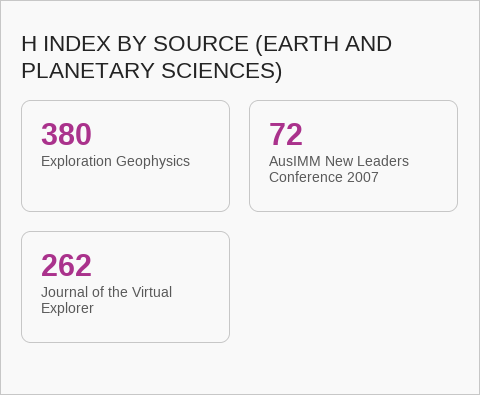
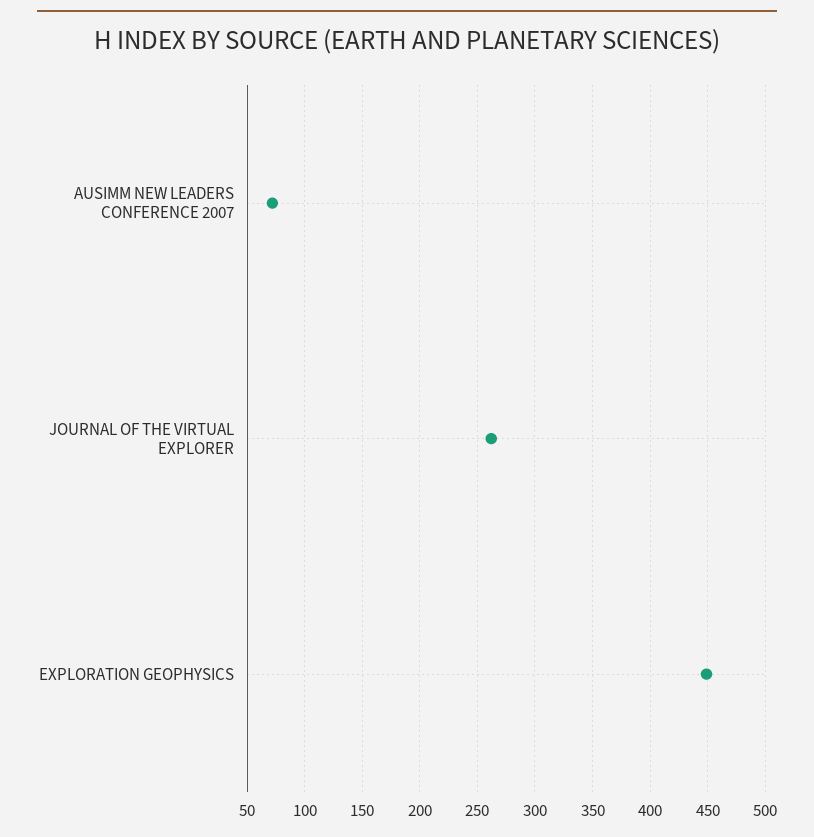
Exploration Geophysics: 380 -> 450

